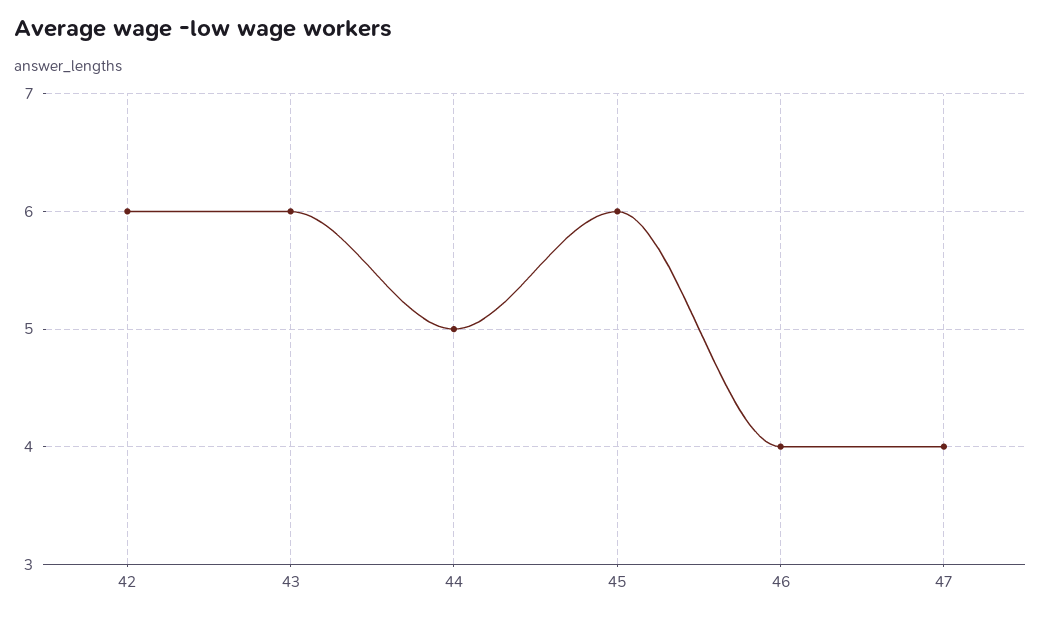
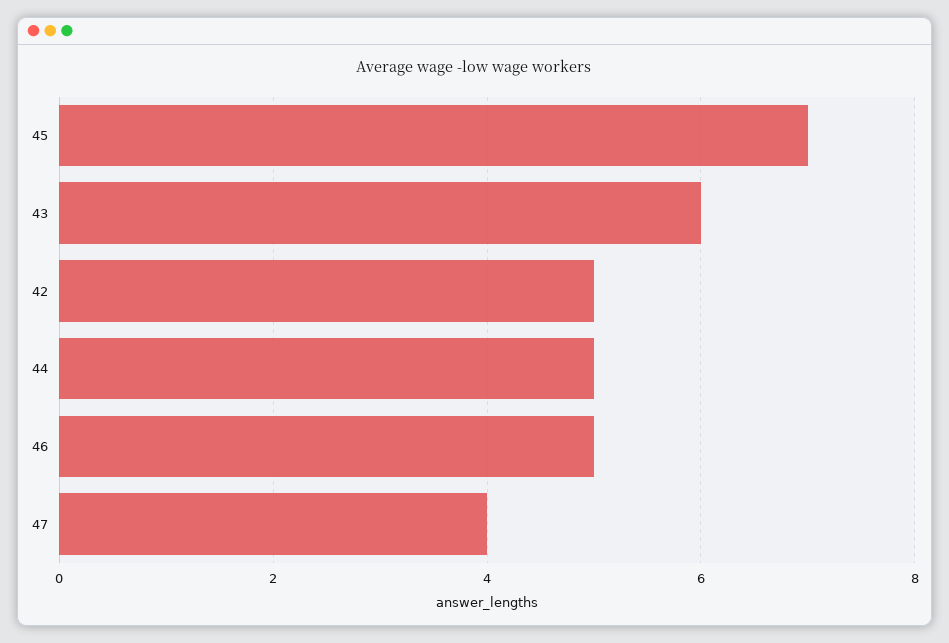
42: 6 -> 5
45: 6 -> 7
46: 4 -> 5

